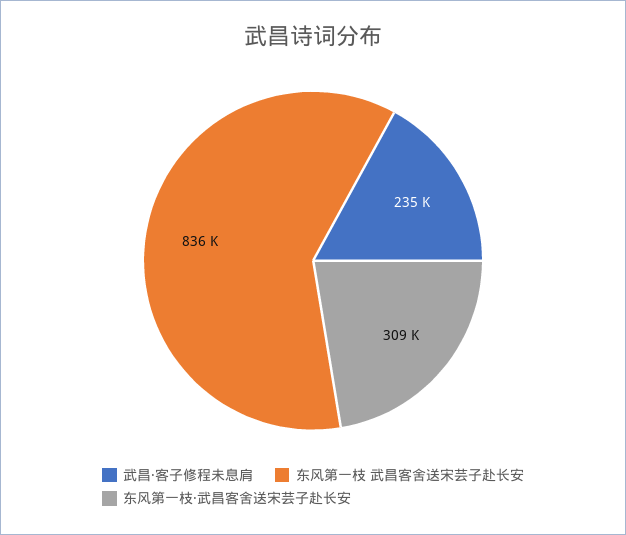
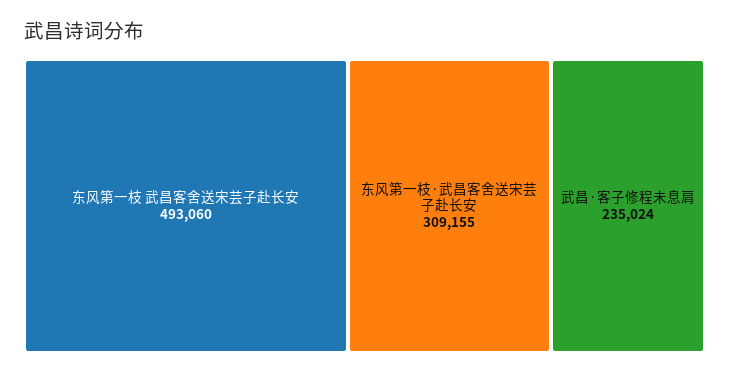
东风第一枝 武昌客舍送宋芸子赴长安: 836000 -> 493060

